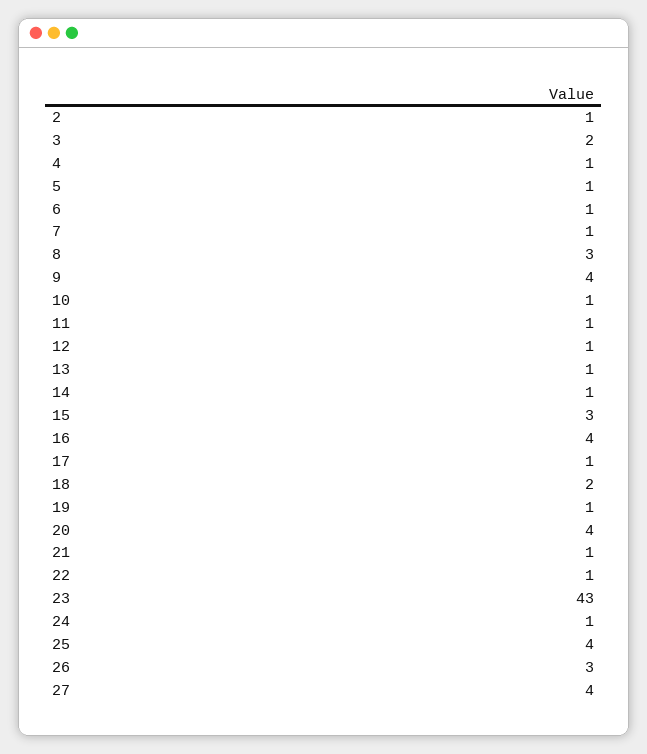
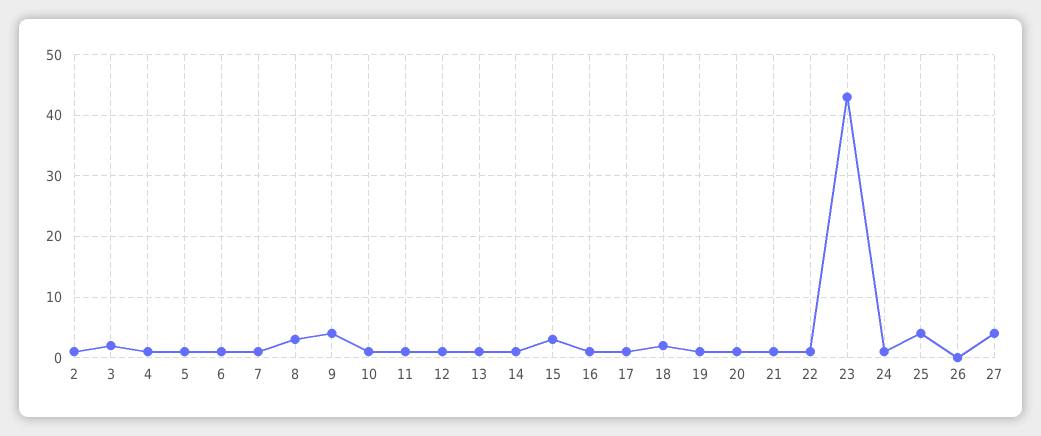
16: 4 -> 1
20: 4 -> 1
26: 3 -> 0

